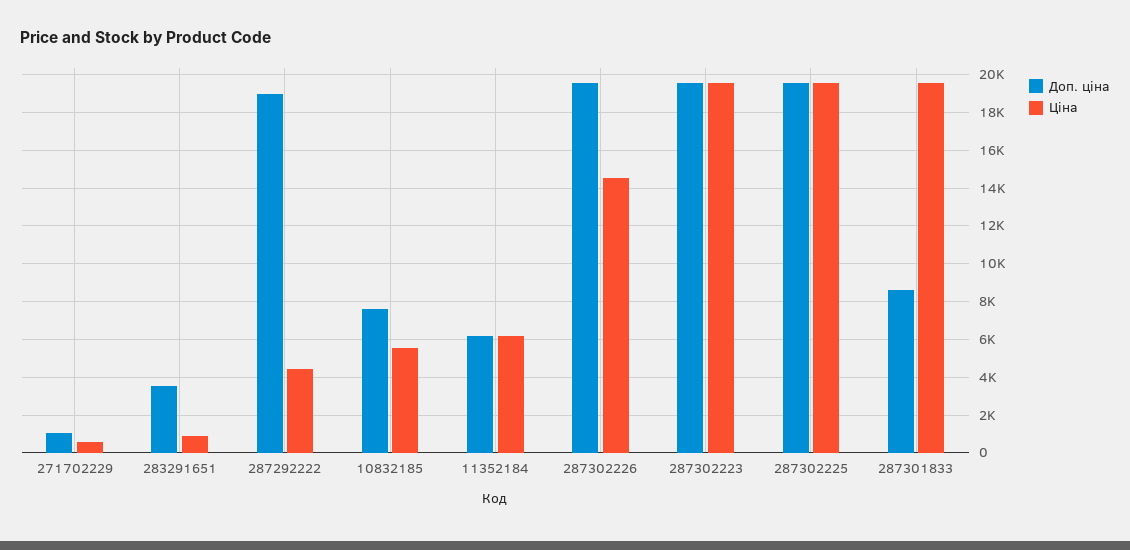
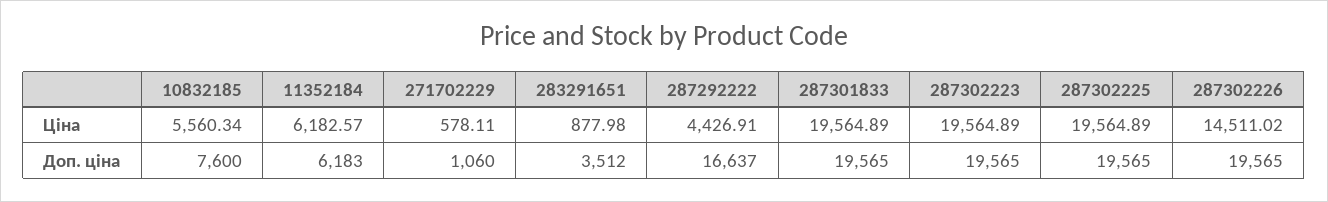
Доп. ціна, 287292222: 19000 -> 16637
Доп. ціна, 287301833: 8500 -> 19565

